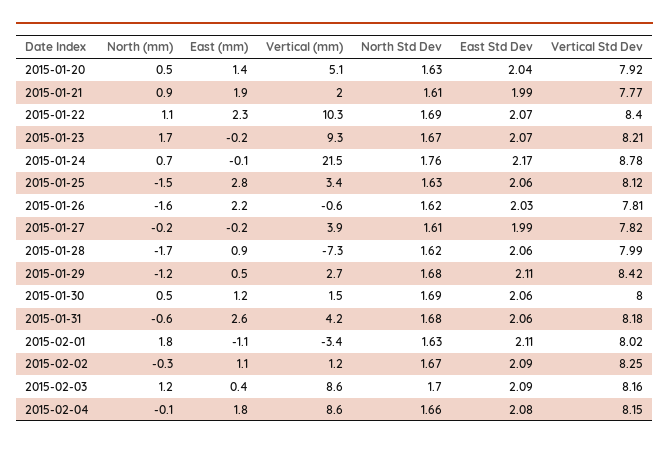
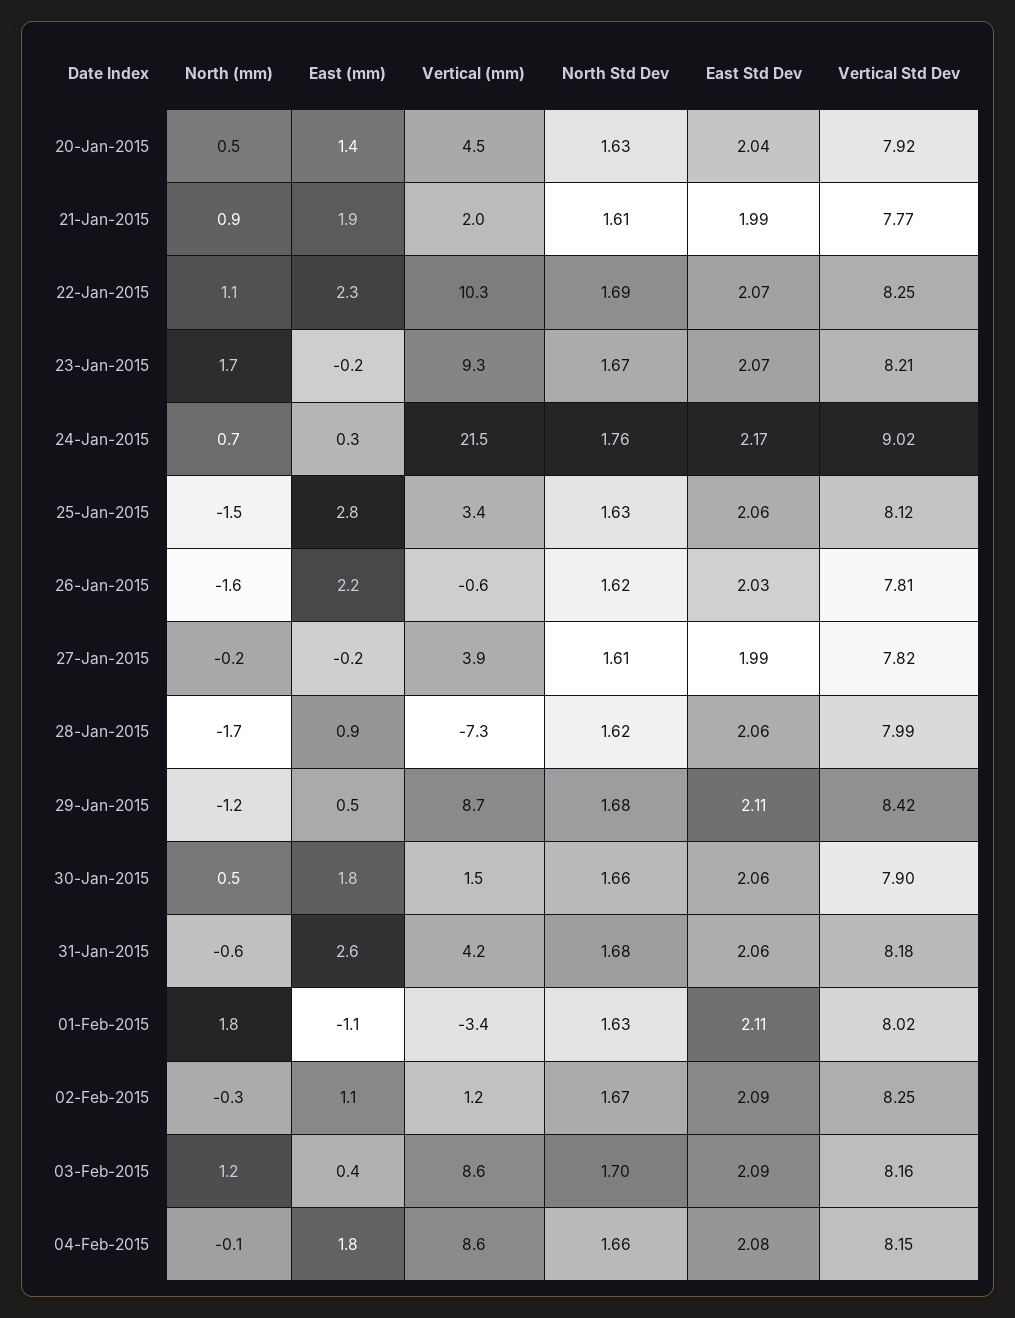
Vertical (mm), 2015-01-20: 5.1 -> 4.5
Vertical Std Dev, 2015-01-22: 8.4 -> 8.25
East (mm), 2015-01-24: -0.1 -> 0.3
Vertical Std Dev, 2015-01-24: 8.78 -> 9.02
Vertical (mm), 2015-01-29: 2.7 -> 8.7
East (mm), 2015-01-30: 1.2 -> 1.8
North Std Dev, 2015-01-30: 1.69 -> 1.66
Vertical Std Dev, 2015-01-30: 8 -> 7.9

